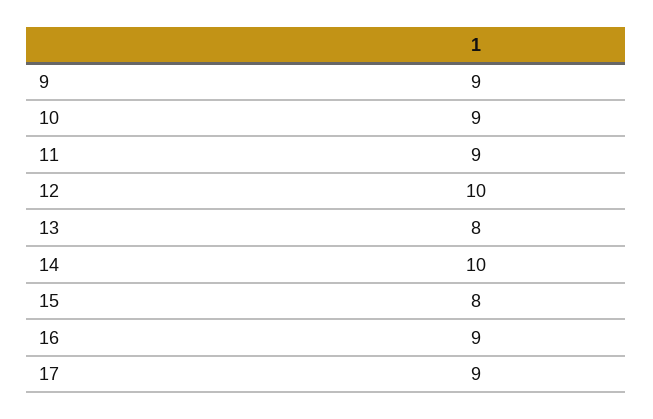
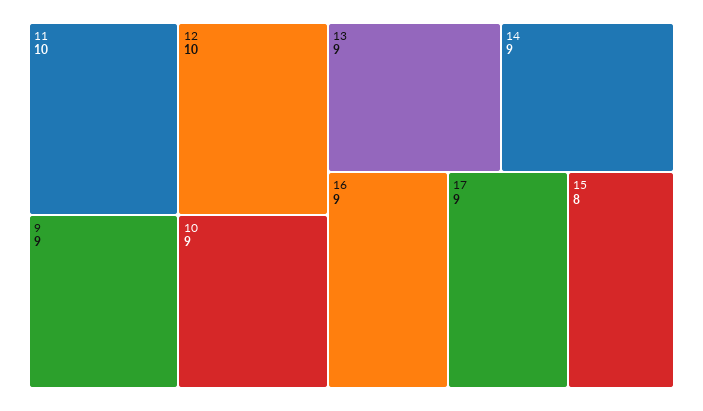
11: 9 -> 10
13: 8 -> 9
14: 10 -> 9

